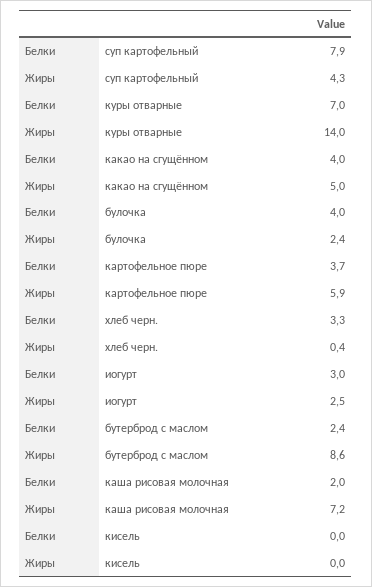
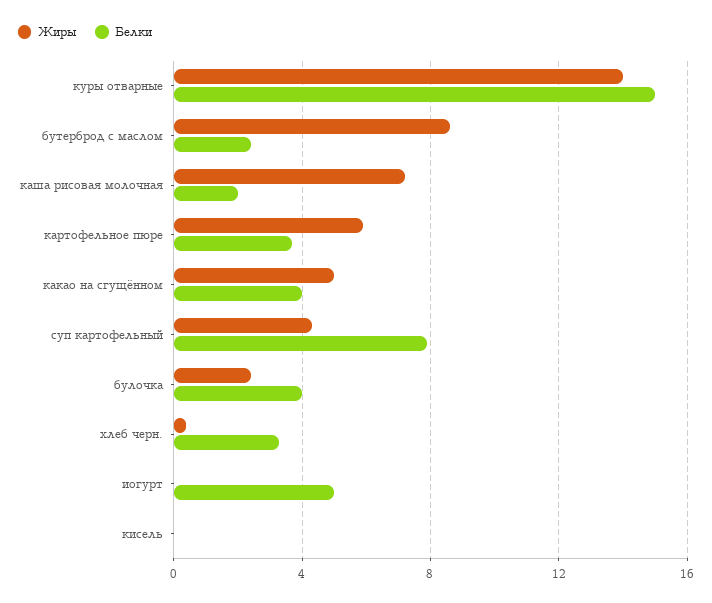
Белки, куры отварные: 7 -> 15
Белки, иогурт: 3 -> 5
Жиры, иогурт: 2.5 -> 0

